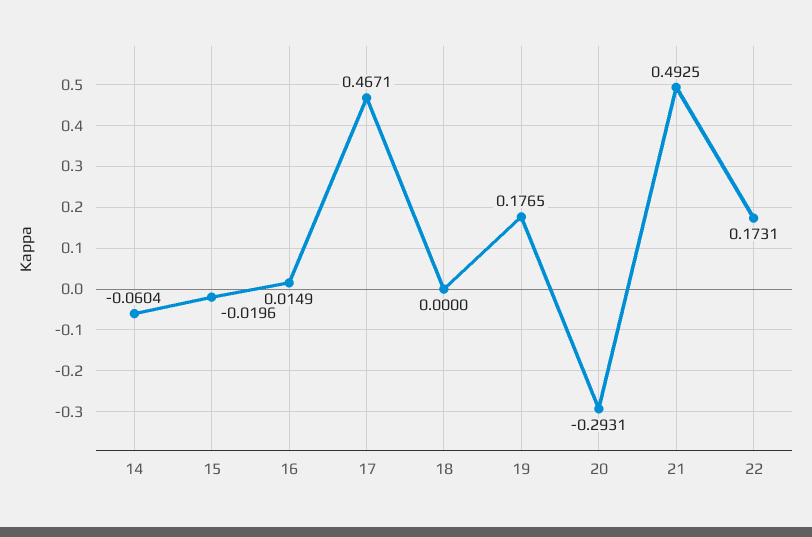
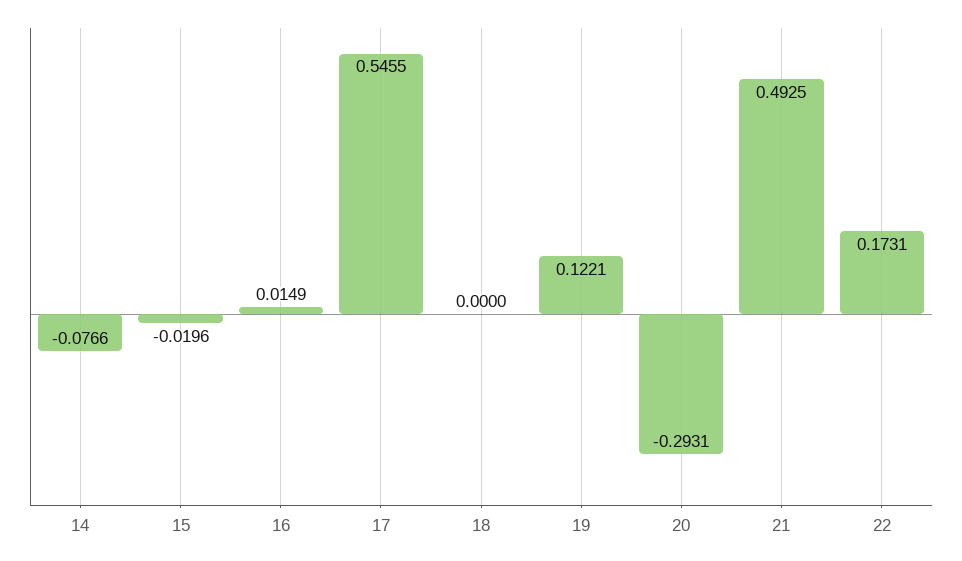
14: -0.0604 -> -0.0766
17: 0.4671 -> 0.5455
19: 0.1765 -> 0.1221

